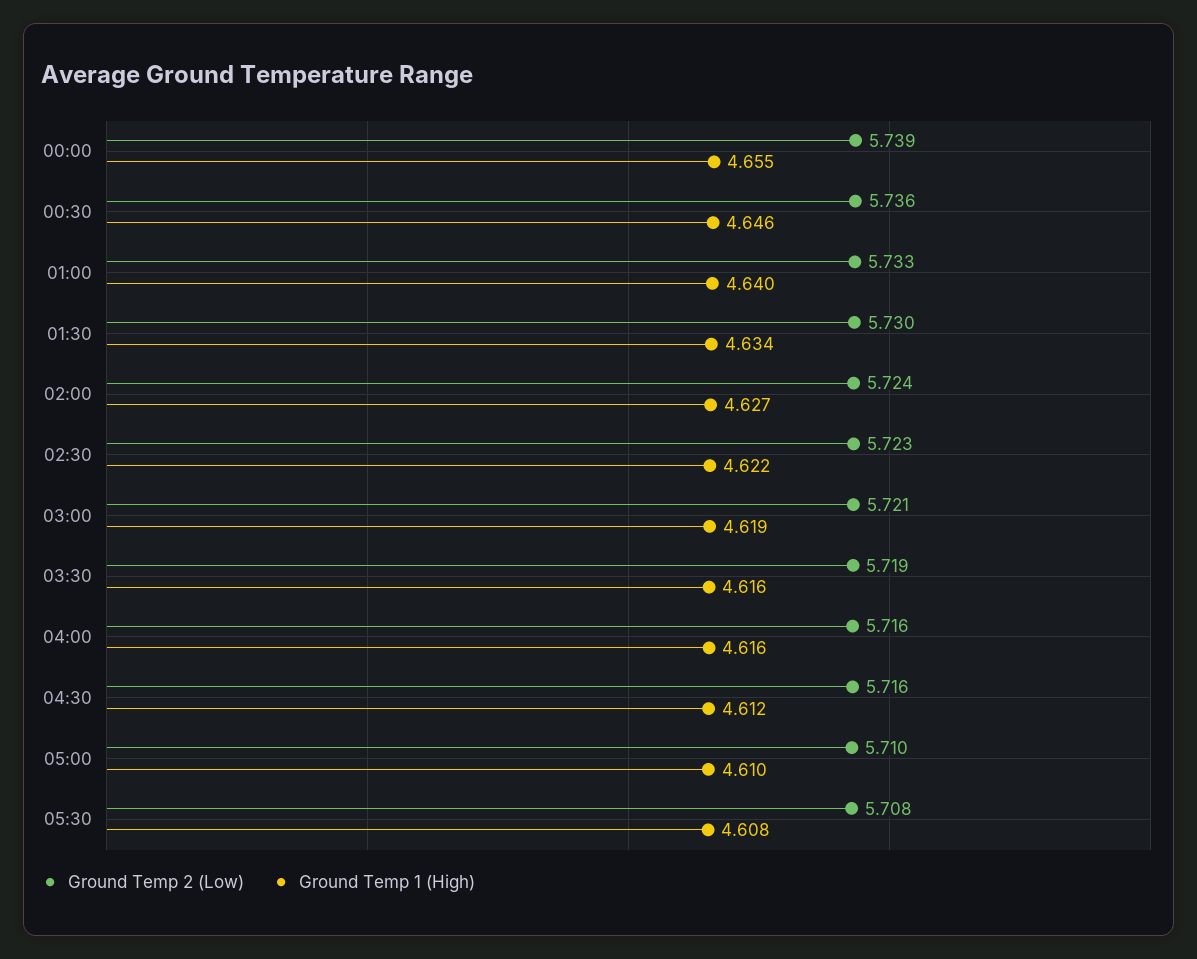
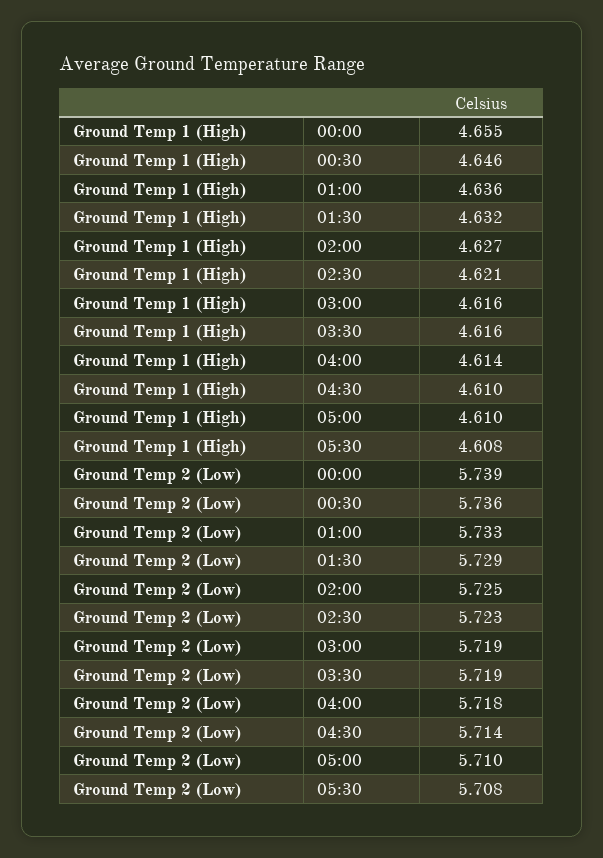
Ground Temp 1 (High), 01:00: 4.64 -> 4.636
Ground Temp 2 (Low), 01:30: 5.73 -> 5.729
Ground Temp 1 (High), 01:30: 4.634 -> 4.632
Ground Temp 2 (Low), 02:00: 5.724 -> 5.725
Ground Temp 1 (High), 02:30: 4.622 -> 4.621
Ground Temp 2 (Low), 03:00: 5.721 -> 5.719
Ground Temp 1 (High), 03:00: 4.619 -> 4.616
Ground Temp 2 (Low), 04:00: 5.716 -> 5.718
Ground Temp 1 (High), 04:00: 4.616 -> 4.614
Ground Temp 2 (Low), 04:30: 5.716 -> 5.714
Ground Temp 1 (High), 04:30: 4.612 -> 4.61

